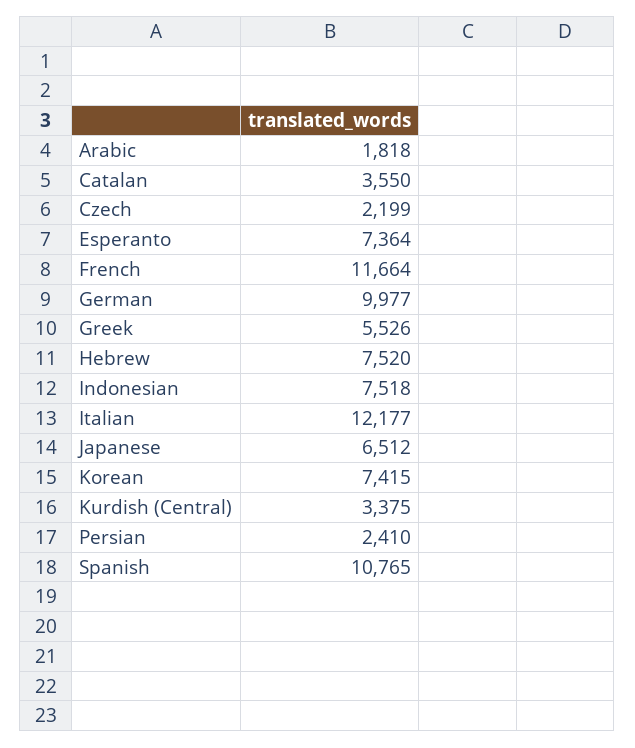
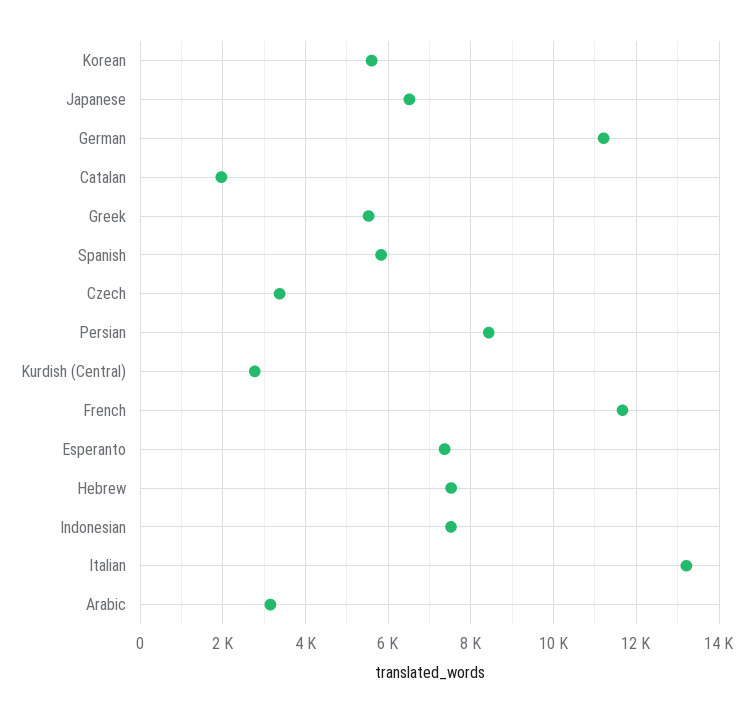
Arabic: 1818 -> 3200
Catalan: 3550 -> 2000
Czech: 2199 -> 3400
German: 9977 -> 11200
Italian: 12177 -> 13200
Korean: 7415 -> 5600
Kurdish (Central): 3375 -> 2800
Persian: 2410 -> 8400
Spanish: 10765 -> 5800

